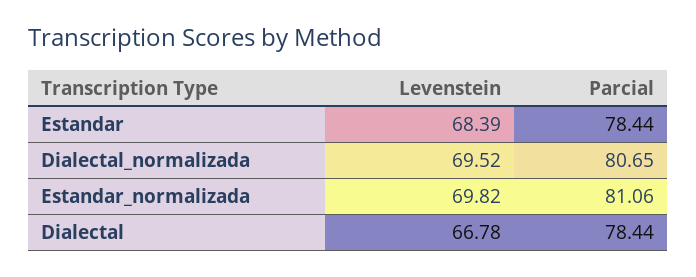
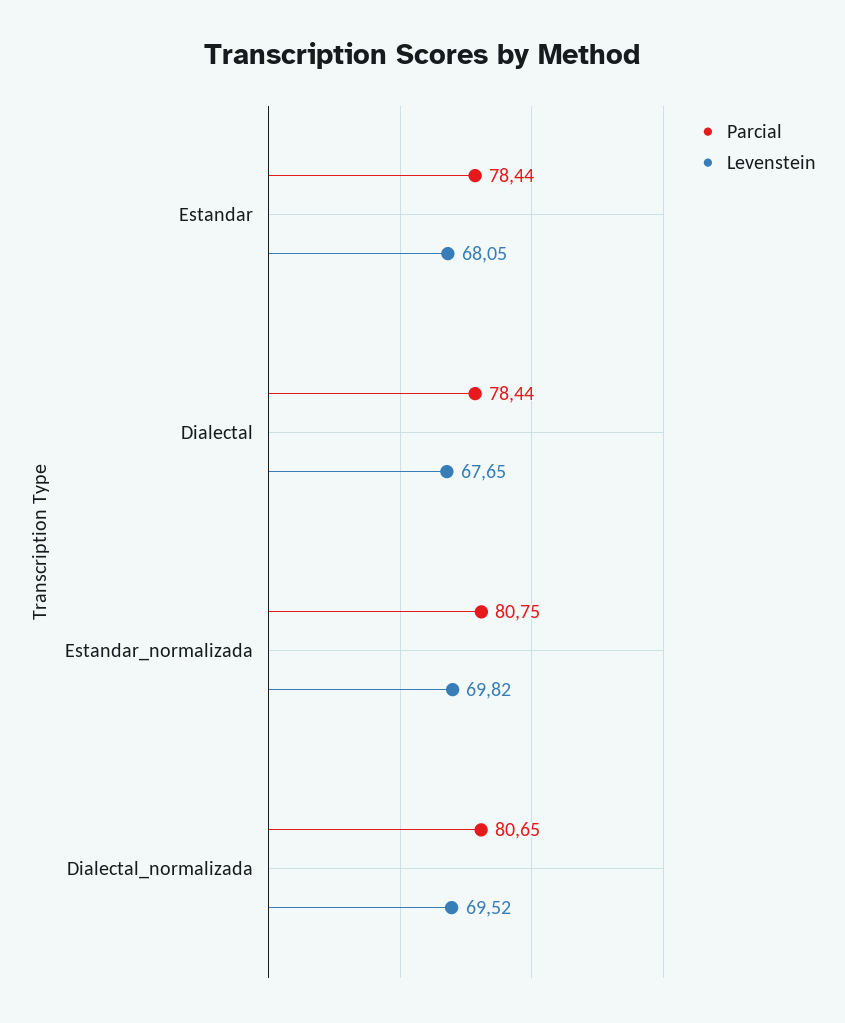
Levenstein, Estandar: 68.39 -> 68.05
Parcial, Estandar_normalizada: 81.06 -> 80.75
Levenstein, Dialectal: 66.78 -> 67.65

